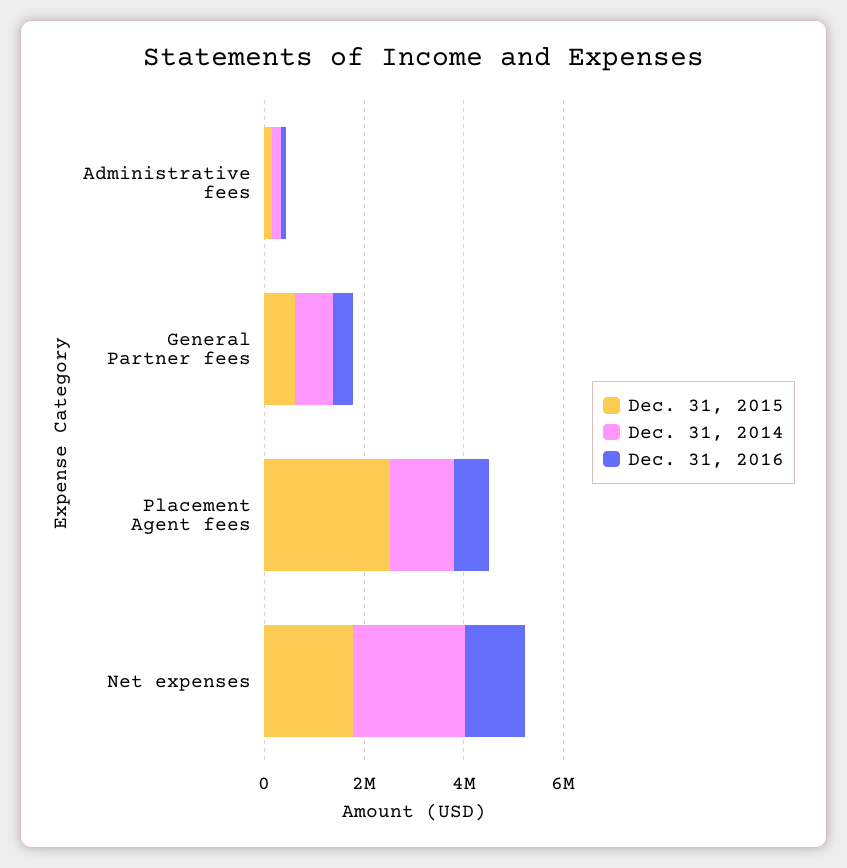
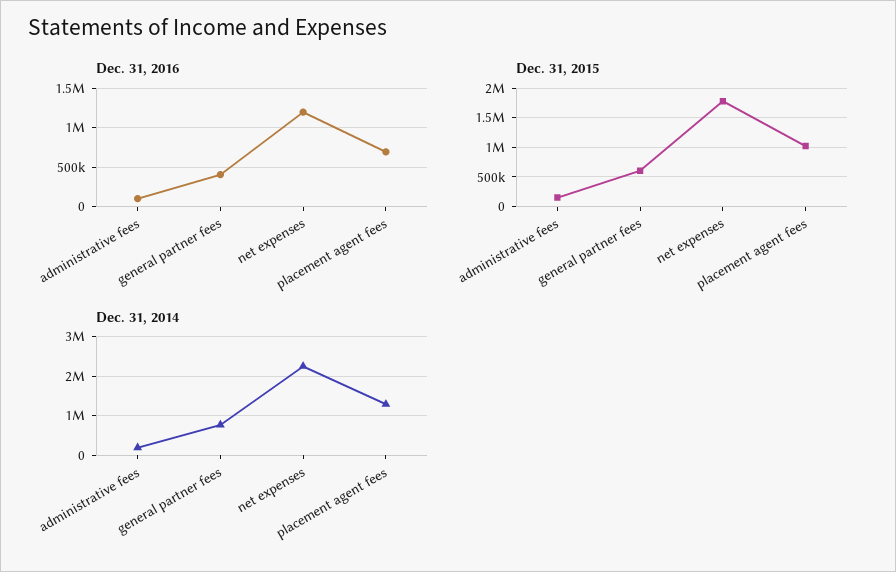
Dec. 31, 2015, Placement Agent fees: 2500000 -> 1000000

